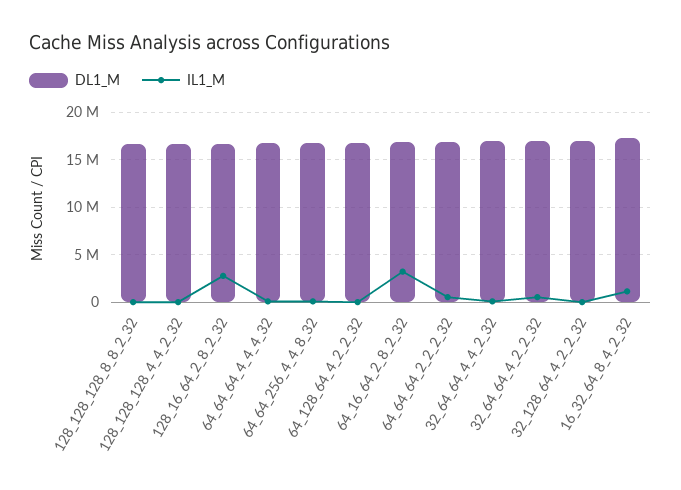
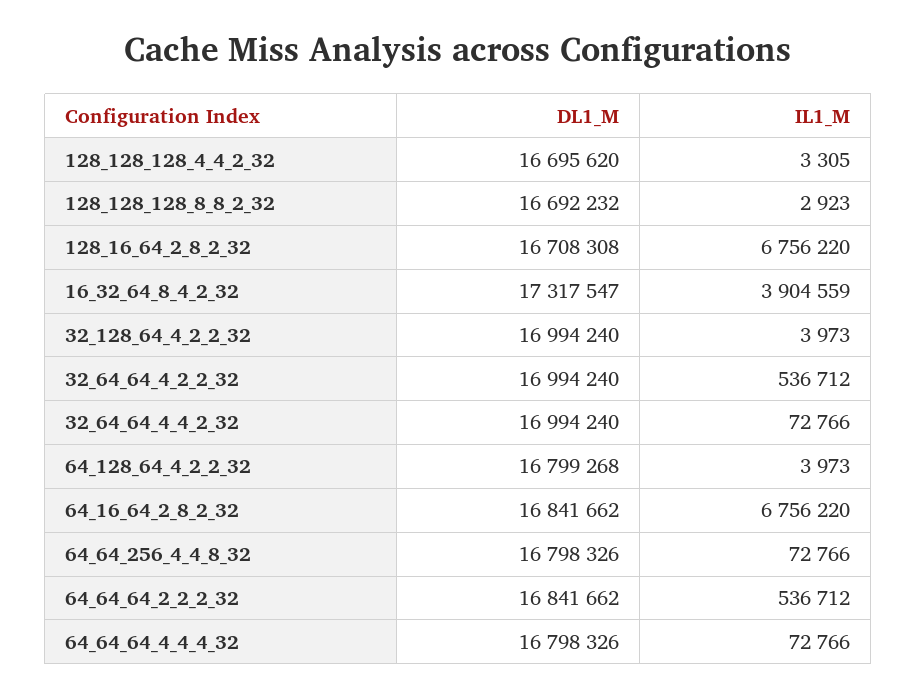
IL1_M, 128_16_64_2_8_2_32: 3000000 -> 6756220
IL1_M, 64_16_64_2_8_2_32: 3000000 -> 6756220
IL1_M, 16_32_64_8_4_2_32: 1000000 -> 3904559

